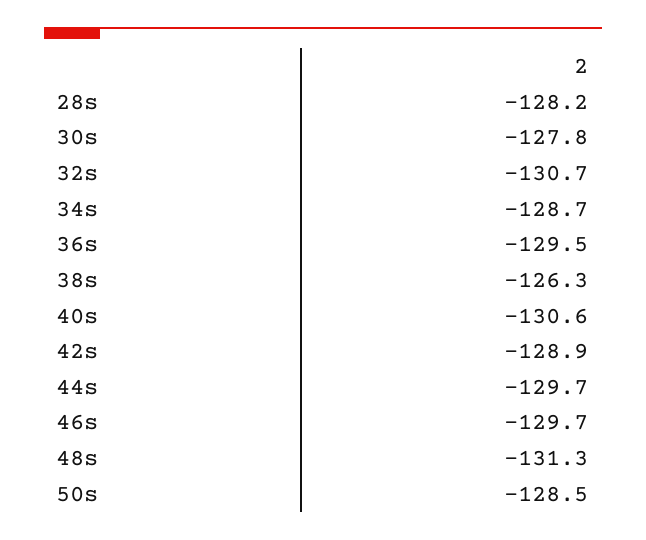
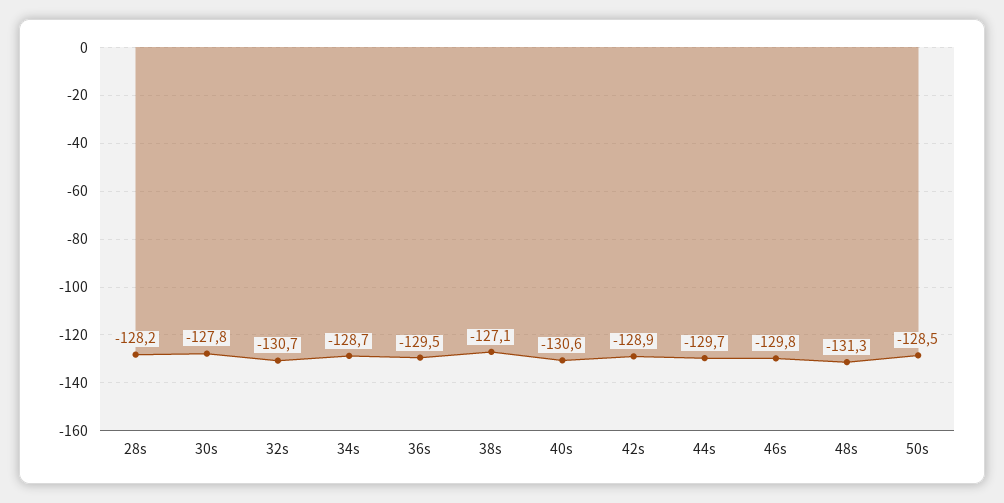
38s: -126.3 -> -127.1
46s: -129.7 -> -129.8

